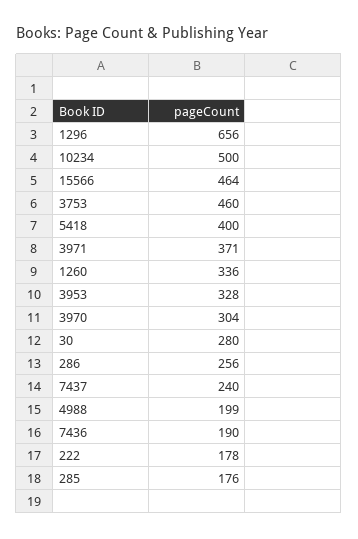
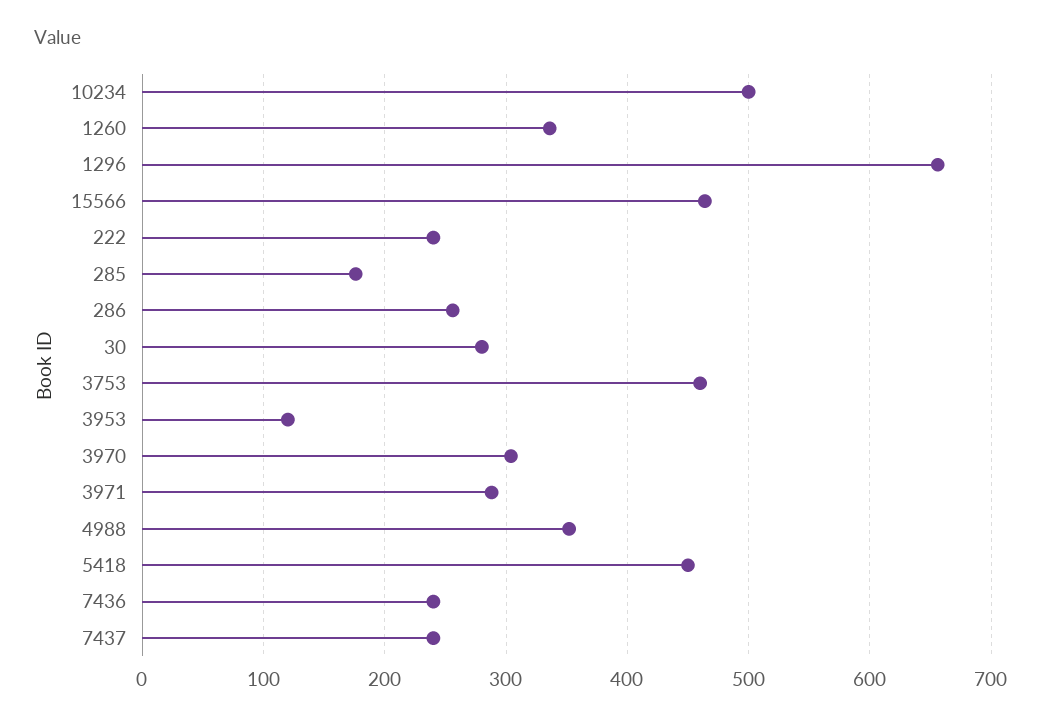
5418: 400 -> 450
3971: 371 -> 290
3953: 328 -> 120
4988: 199 -> 350
7436: 190 -> 240
222: 178 -> 240

